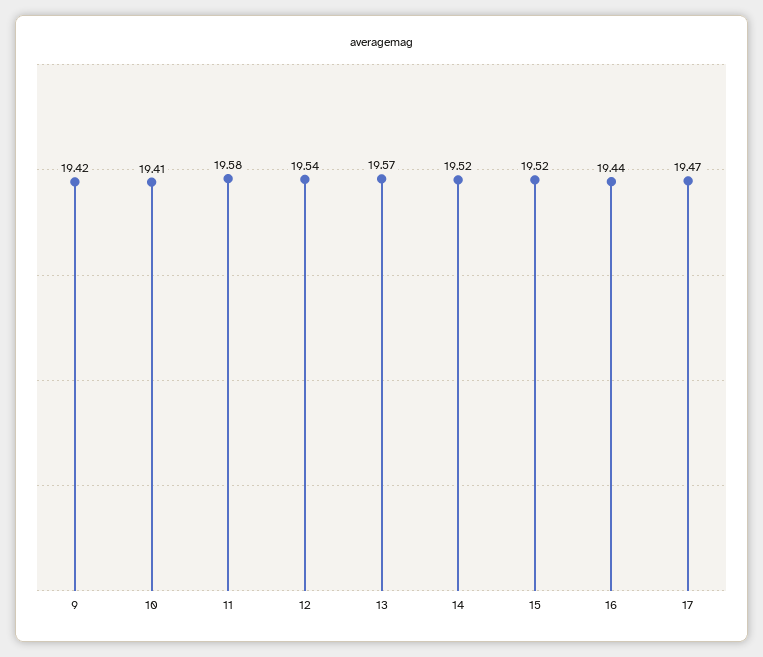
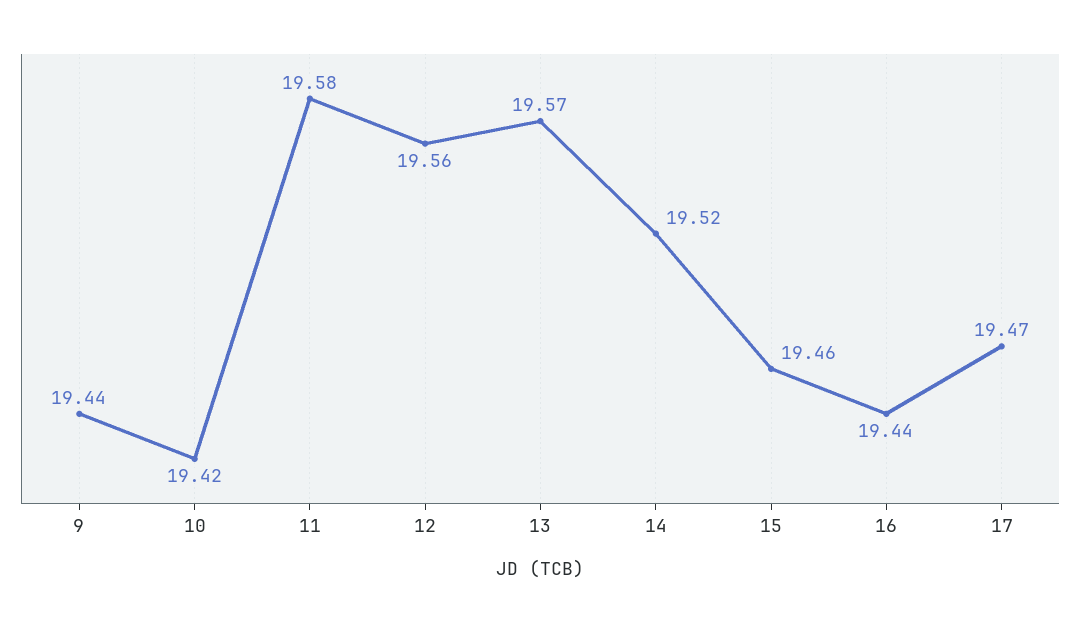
9: 19.42 -> 19.44
10: 19.41 -> 19.42
12: 19.54 -> 19.56
15: 19.52 -> 19.46

